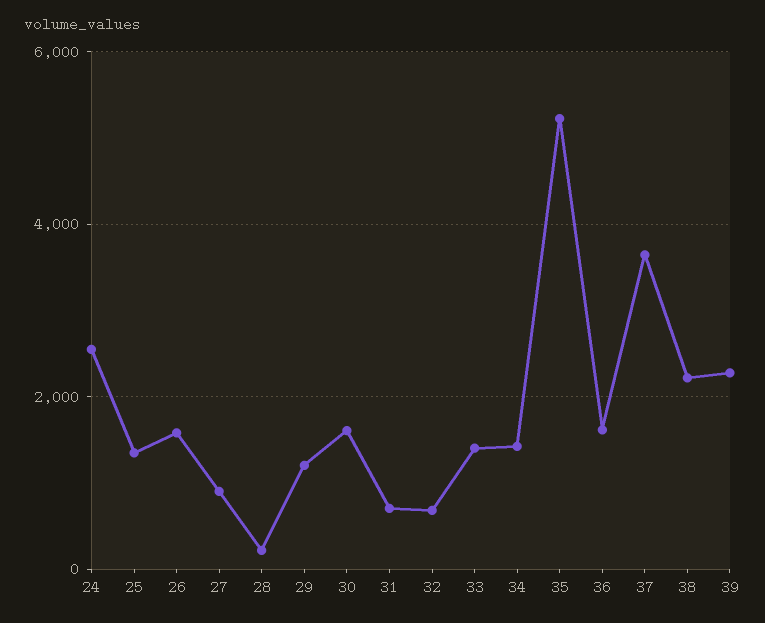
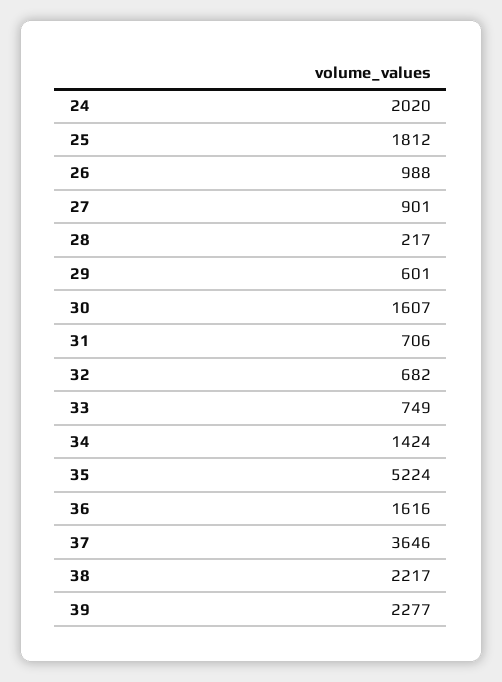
24: 2600 -> 2020
25: 1400 -> 1812
26: 1600 -> 988
29: 1200 -> 601
33: 1400 -> 749

